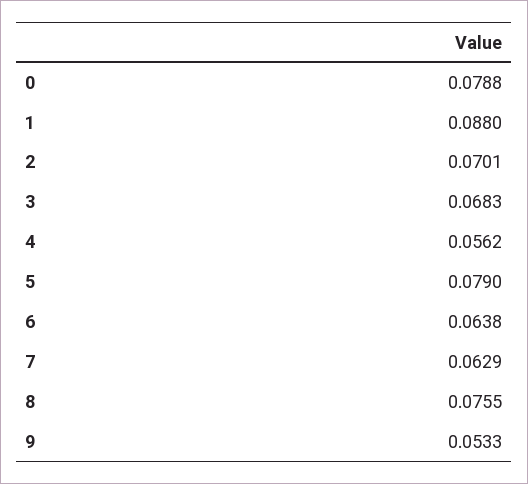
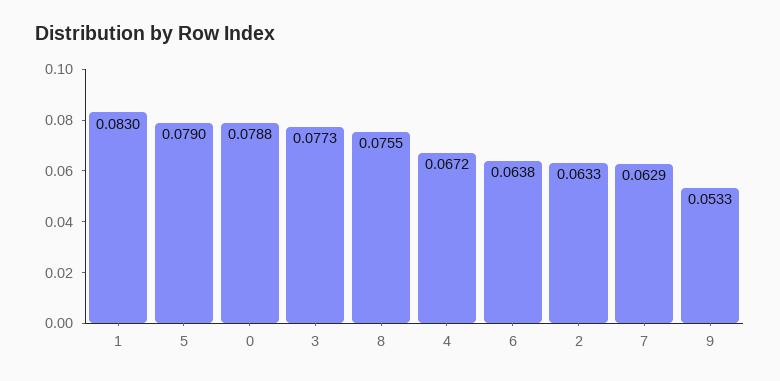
1: 0.088 -> 0.083
2: 0.0701 -> 0.0633
3: 0.0683 -> 0.0773
4: 0.0562 -> 0.0672

